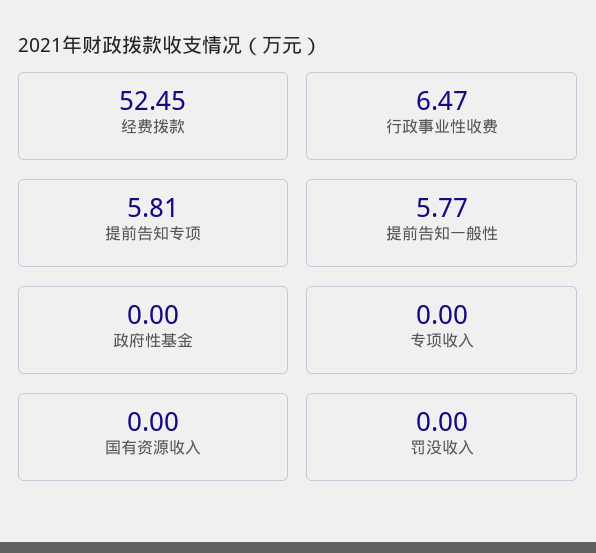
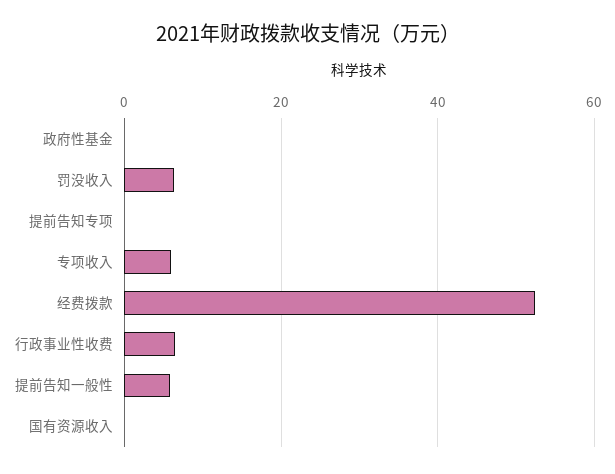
提前告知专项: 5.81 -> 0
专项收入: 0 -> 6
罚没收入: 0 -> 6

